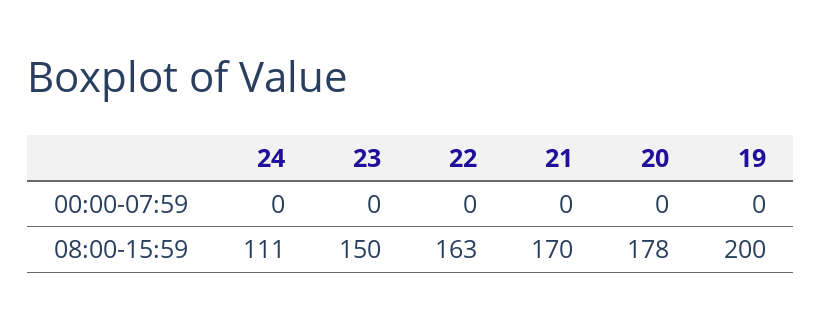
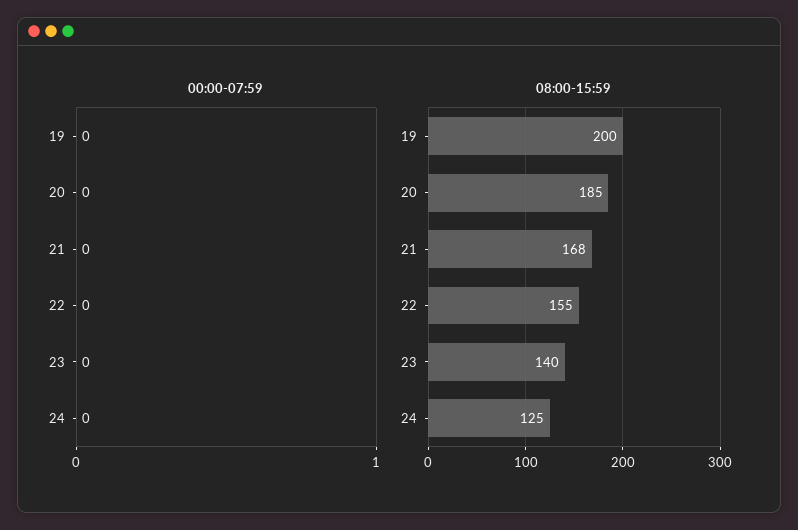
08:00-15:59, 24: 111 -> 125
08:00-15:59, 23: 150 -> 140
08:00-15:59, 22: 163 -> 155
08:00-15:59, 21: 170 -> 168
08:00-15:59, 20: 178 -> 185

